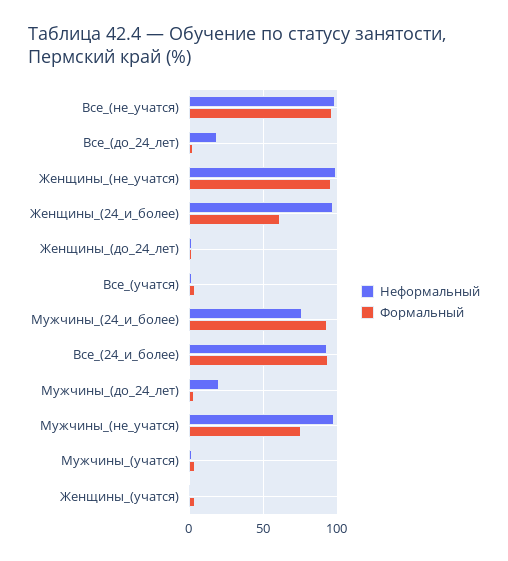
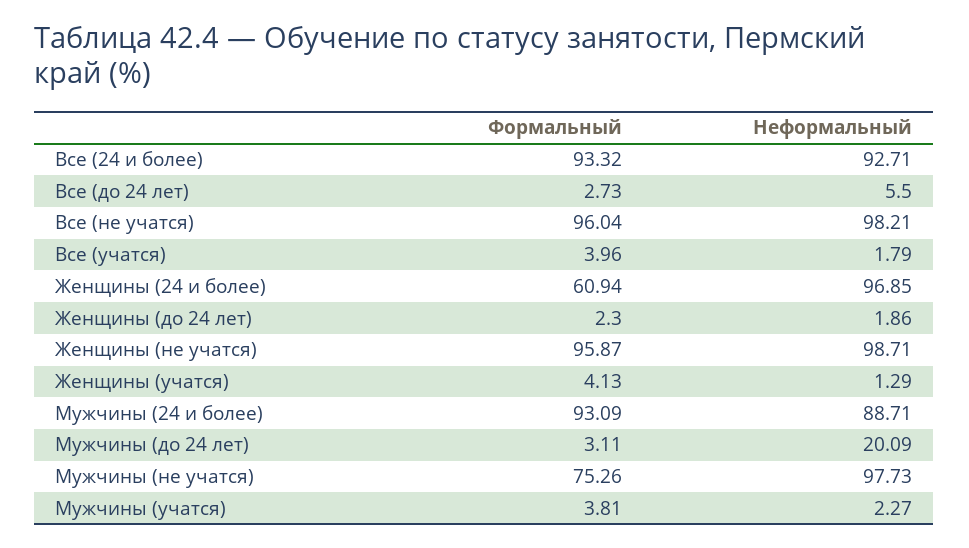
Неформальный, Все_(до_24_лет): 20 -> 5.5
Неформальный, Мужчины_(24_и_более): 75 -> 88.71

